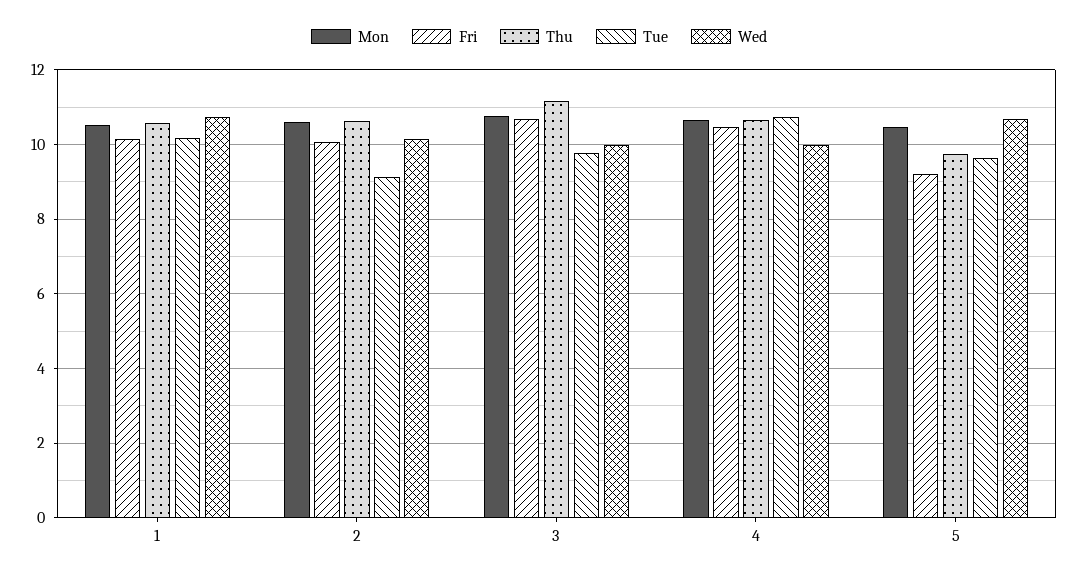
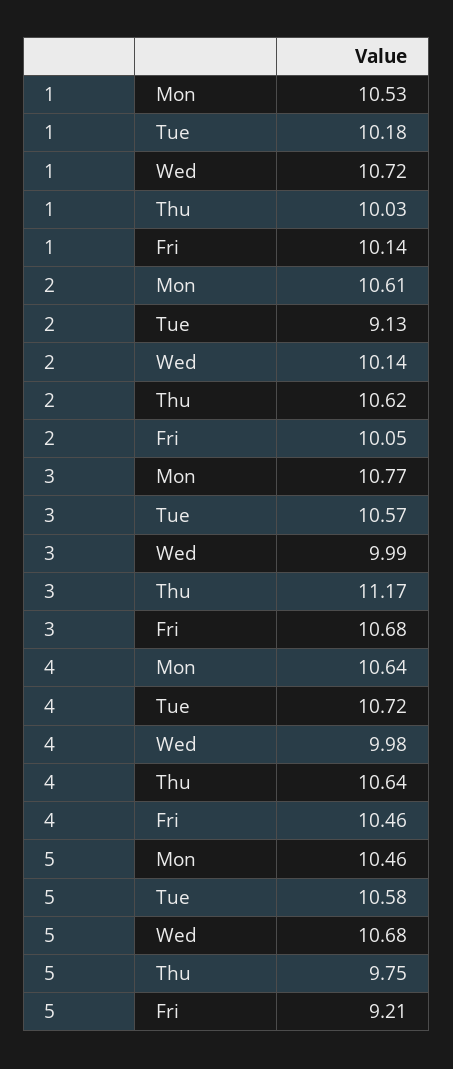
Thu, 1: 10.6 -> 10.03
Tue, 3: 9.8 -> 10.57
Tue, 5: 9.6 -> 10.58

